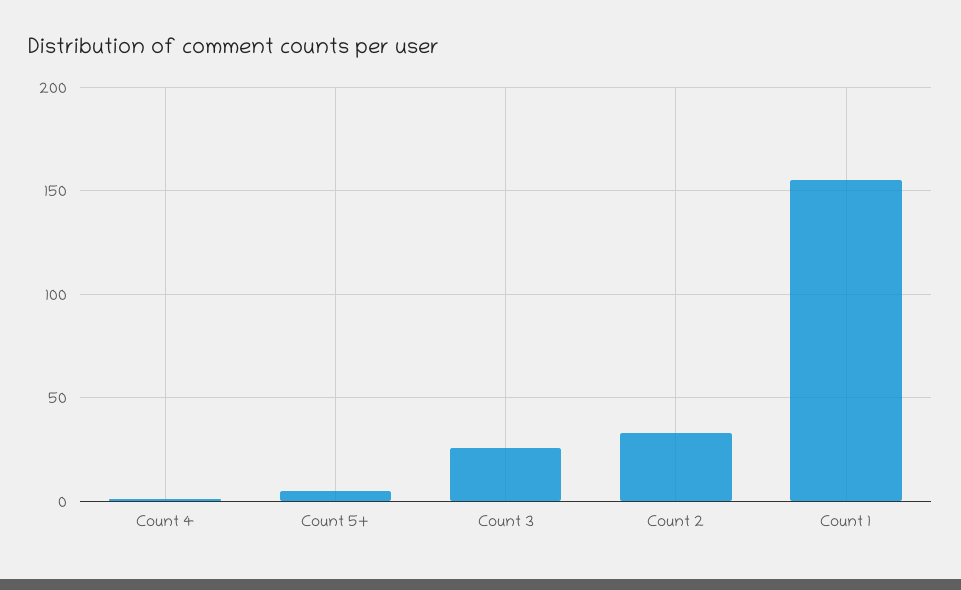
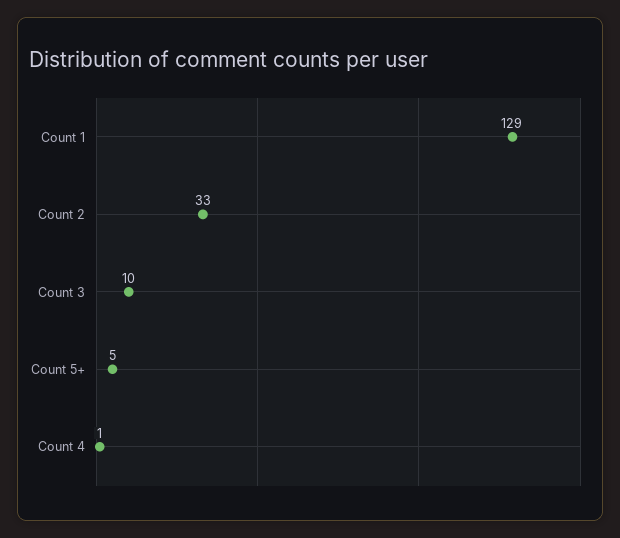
Count 3: 25 -> 10
Count 1: 155 -> 129

